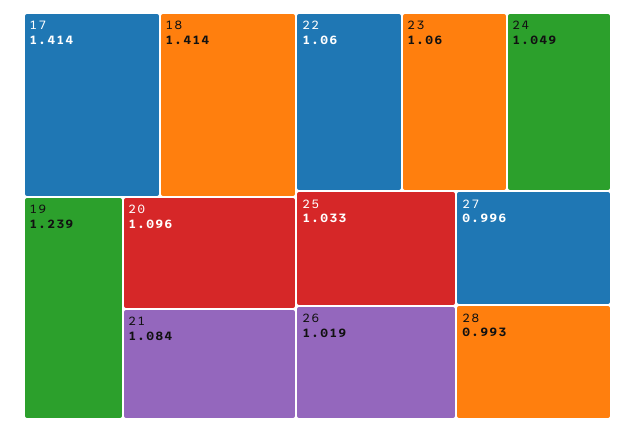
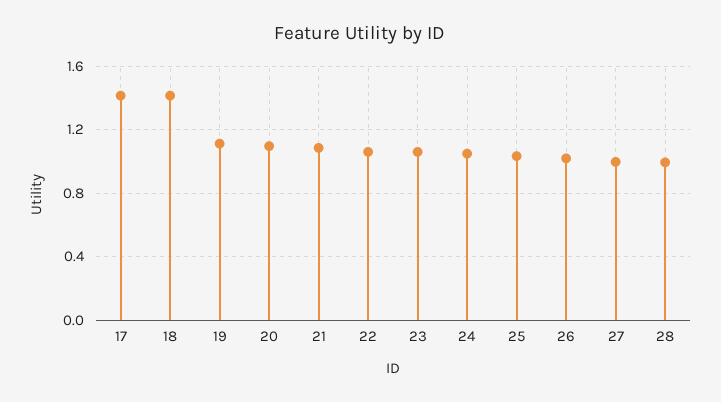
19: 1.239 -> 1.1

